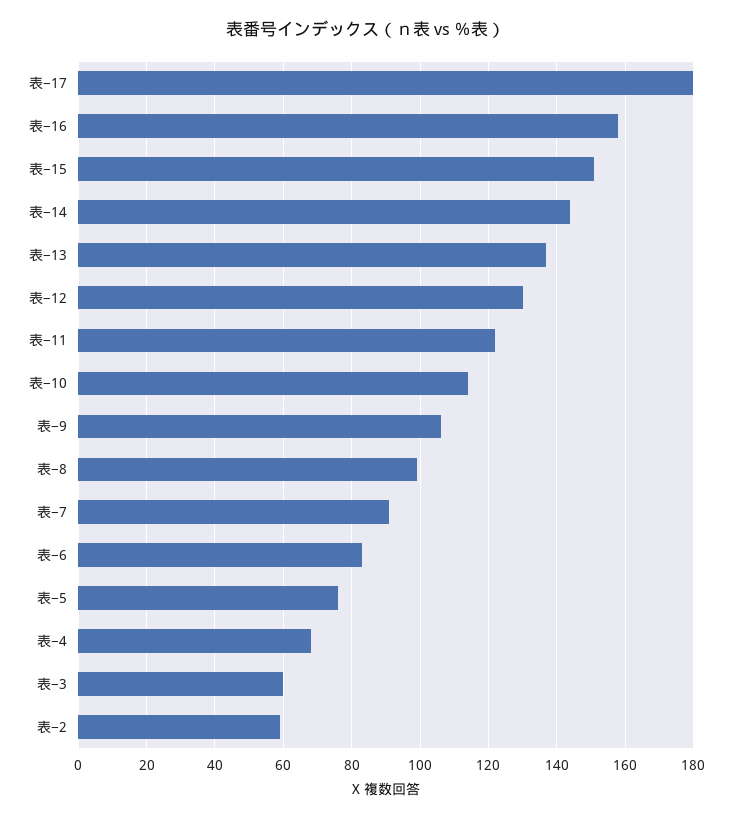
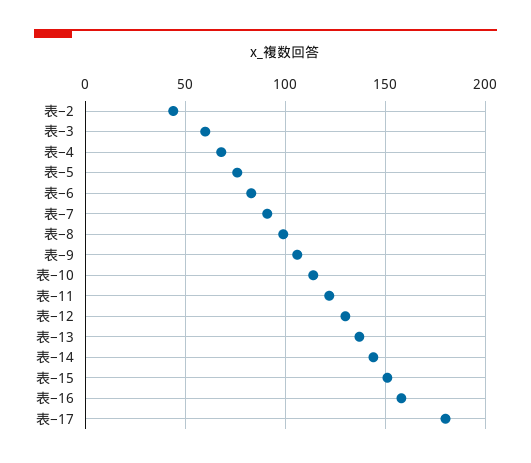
表−2: 60 -> 45

